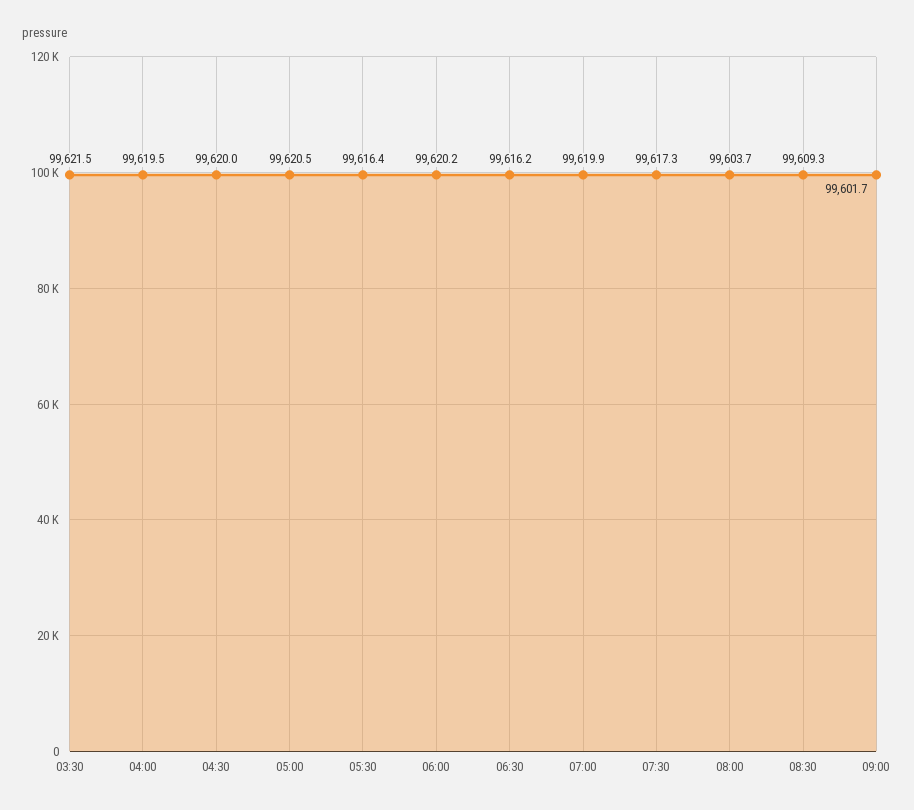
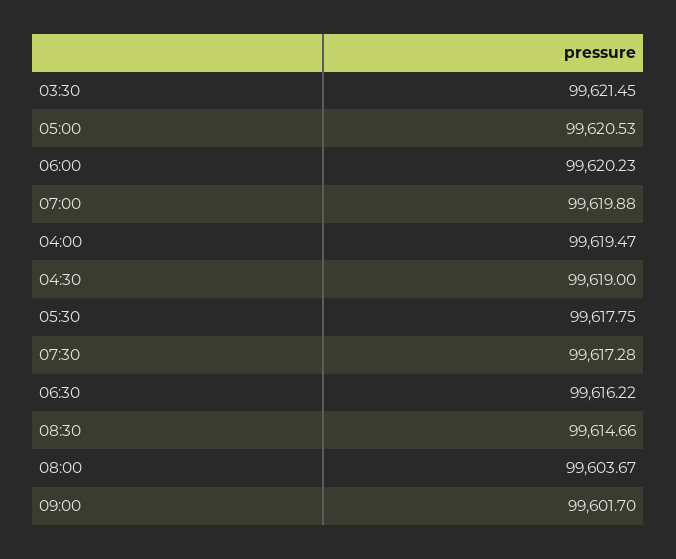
04:30: 99620 -> 99619
05:30: 99616.4 -> 99617.75
08:30: 99609.3 -> 99614.66

